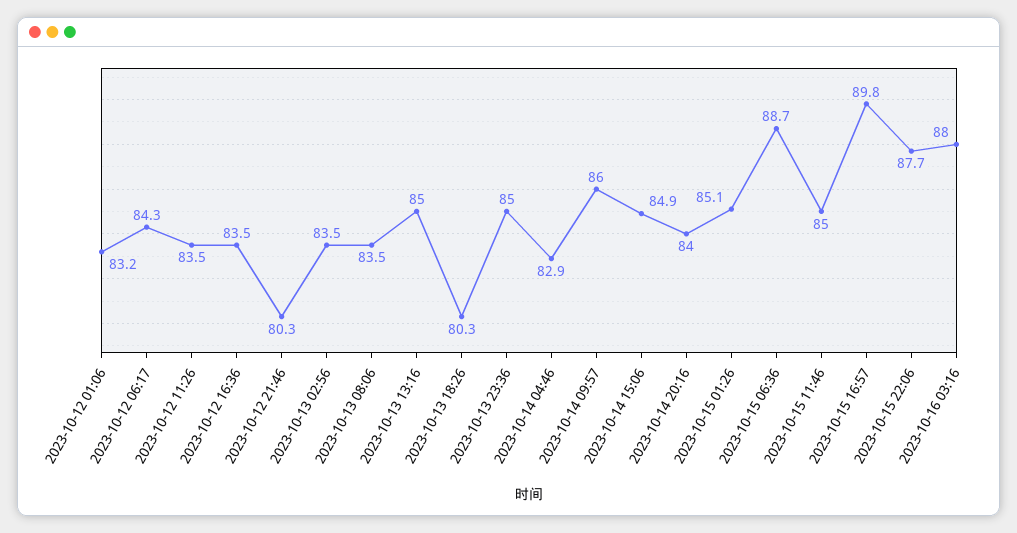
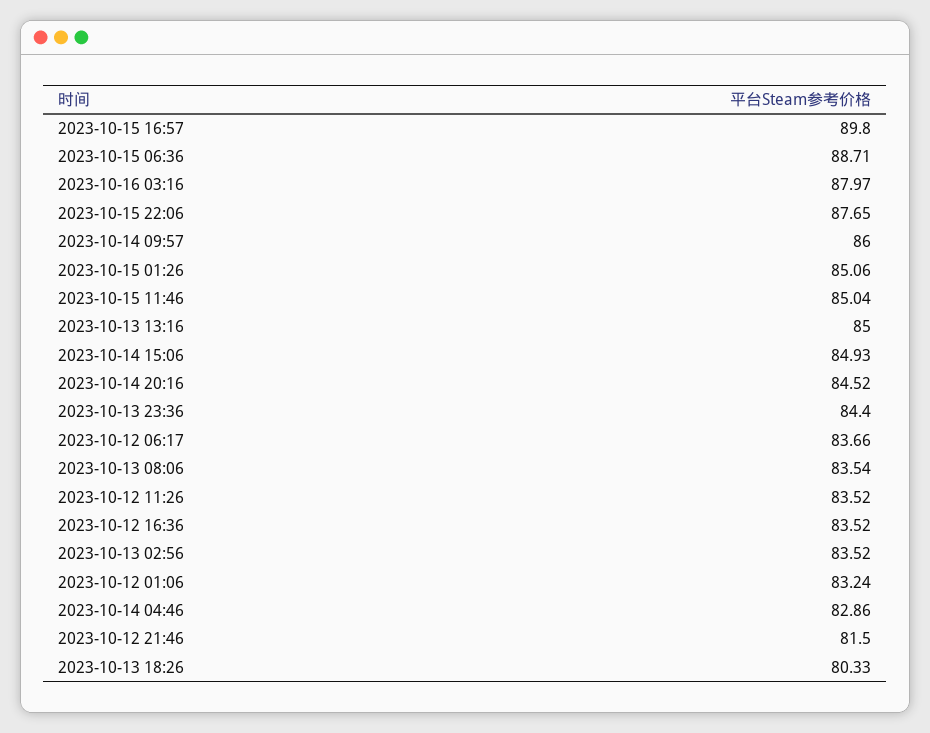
2023-10-12 06:17: 84.3 -> 83.66
2023-10-12 21:46: 80.3 -> 81.5
2023-10-13 23:36: 85 -> 84.4
2023-10-14 20:16: 84 -> 84.52

